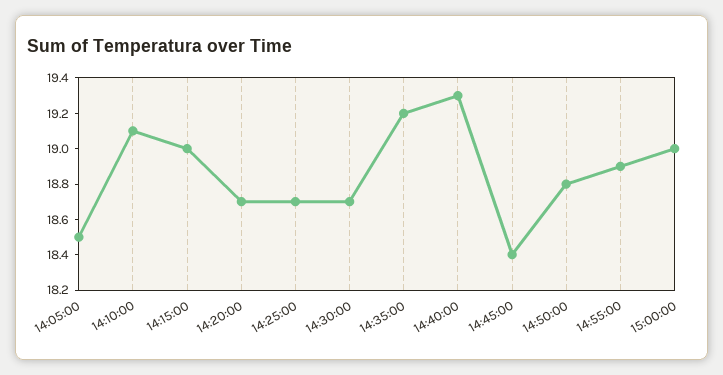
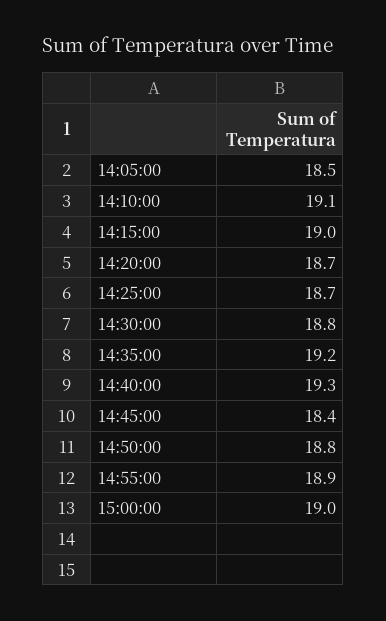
14:30:00: 18.7 -> 18.8

